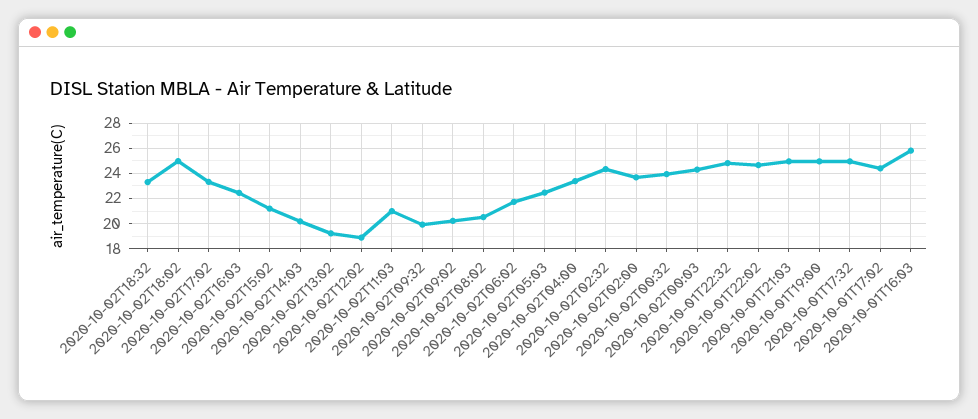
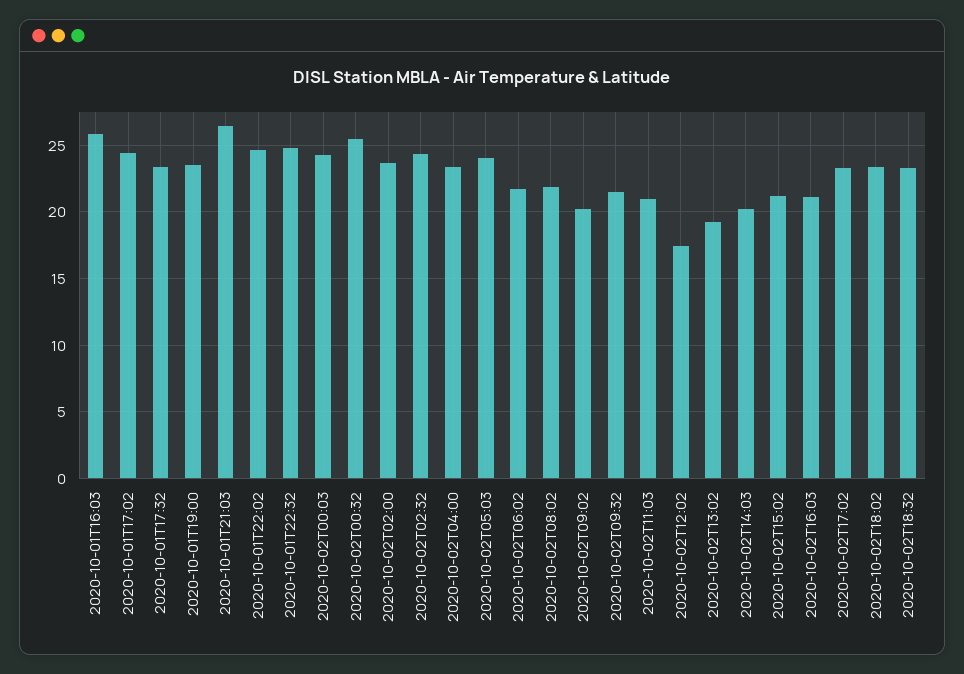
2020-10-02T18:02: 25 -> 23.5
2020-10-02T16:03: 22.5 -> 21
2020-10-02T12:02: 19 -> 17.5
2020-10-02T09:32: 20 -> 21.5
2020-10-02T08:02: 20.5 -> 22
2020-10-02T05:03: 22.5 -> 24
2020-10-02T00:32: 24 -> 25.5
2020-10-01T21:03: 25 -> 26.5
2020-10-01T19:00: 25 -> 23.5
2020-10-01T17:32: 25 -> 23.5

